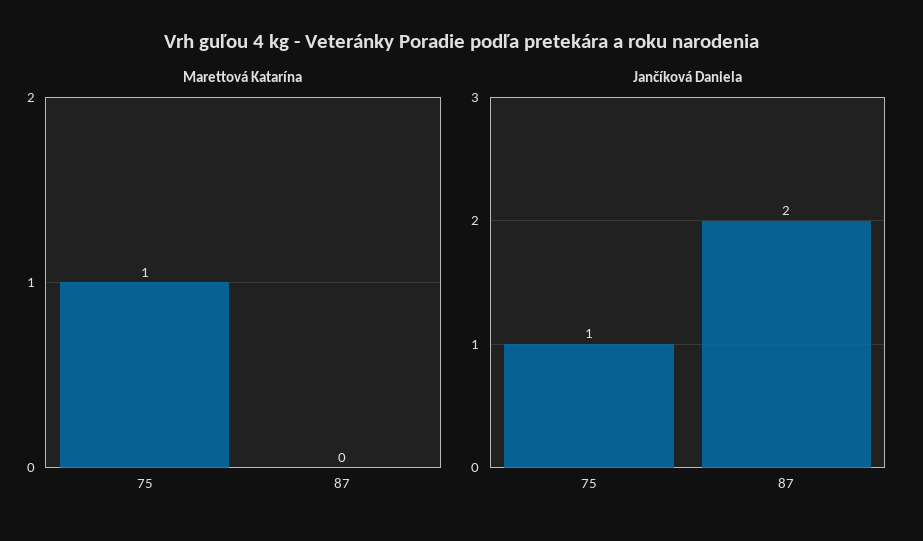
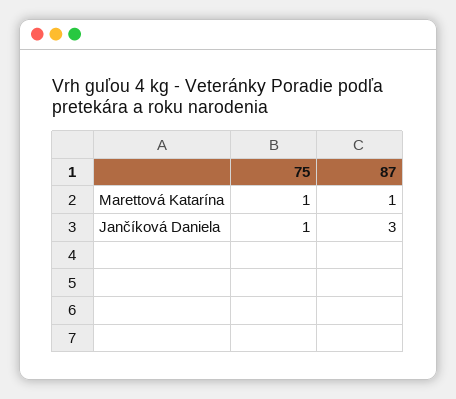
Marettová Katarína, 87: 0 -> 1
Jančíková Daniela, 87: 2 -> 3

